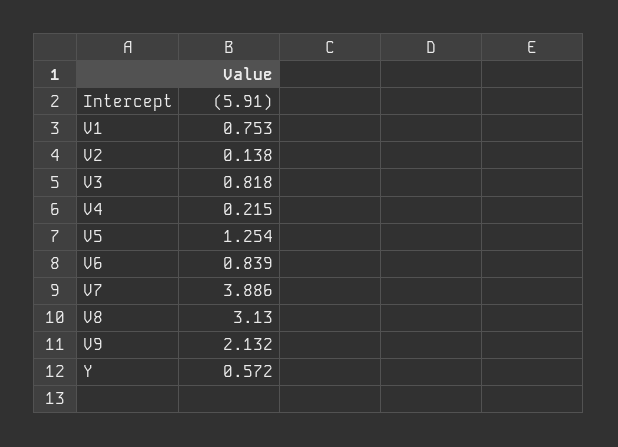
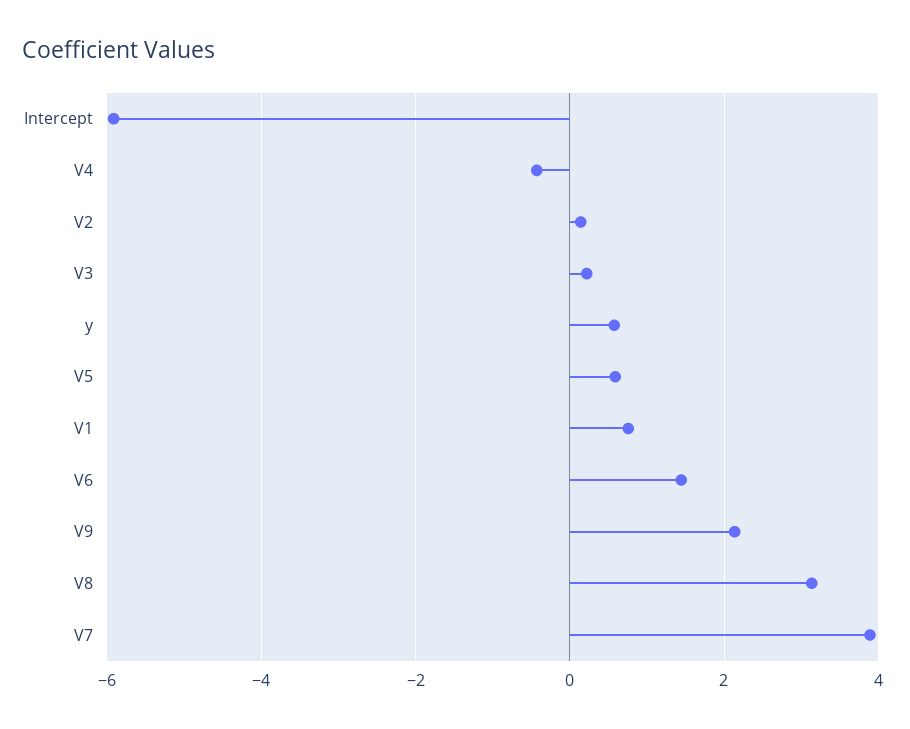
V3: 0.818 -> 0.2
V4: 0.215 -> -0.4
V5: 1.254 -> 0.6
V6: 0.839 -> 1.4

